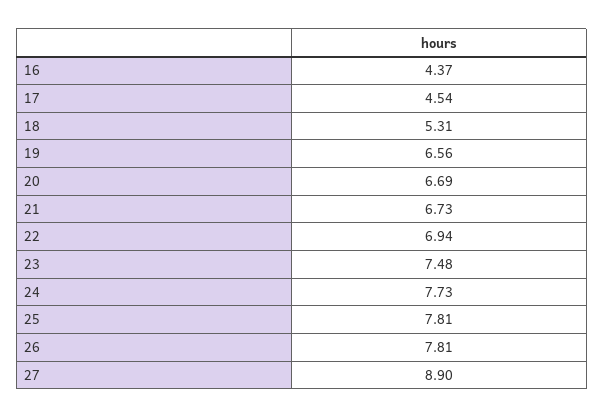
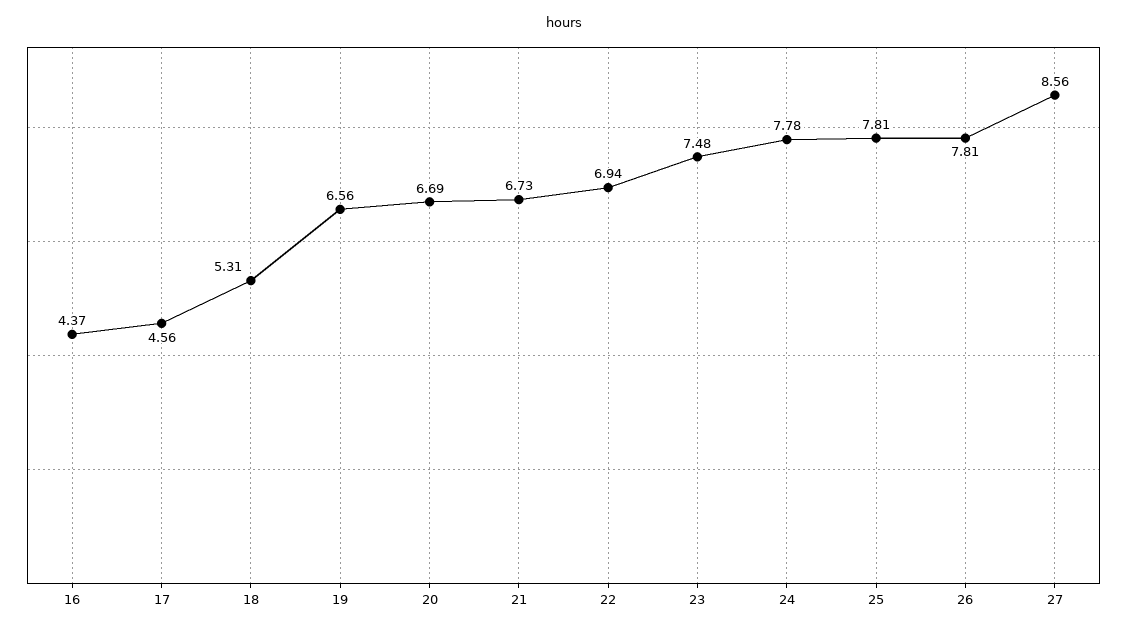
17: 4.54 -> 4.56
24: 7.73 -> 7.78
27: 8.9 -> 8.56

